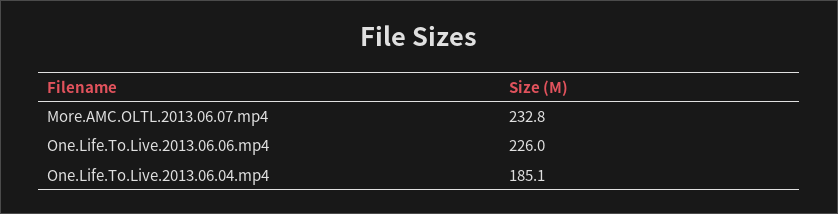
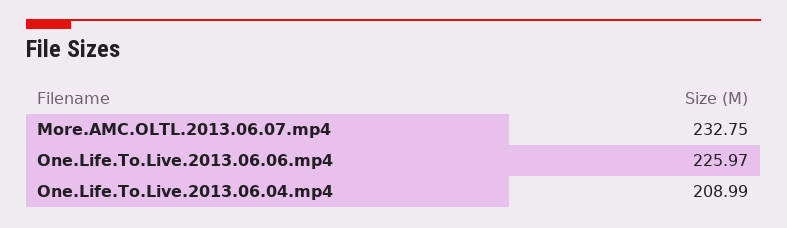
One.Life.To.Live.2013.06.04.mp4: 185.1 -> 208.99

